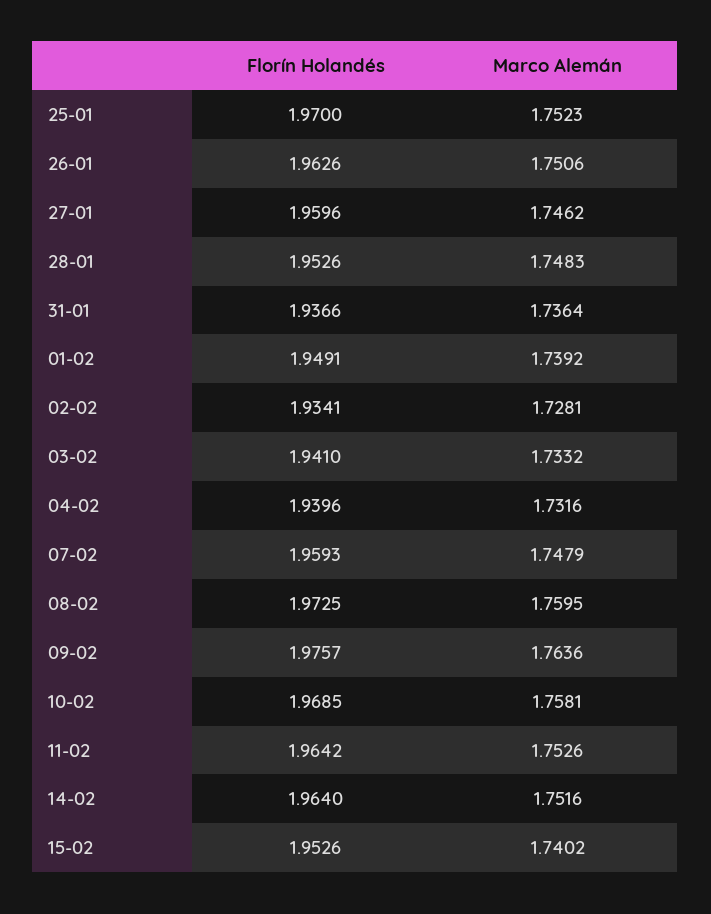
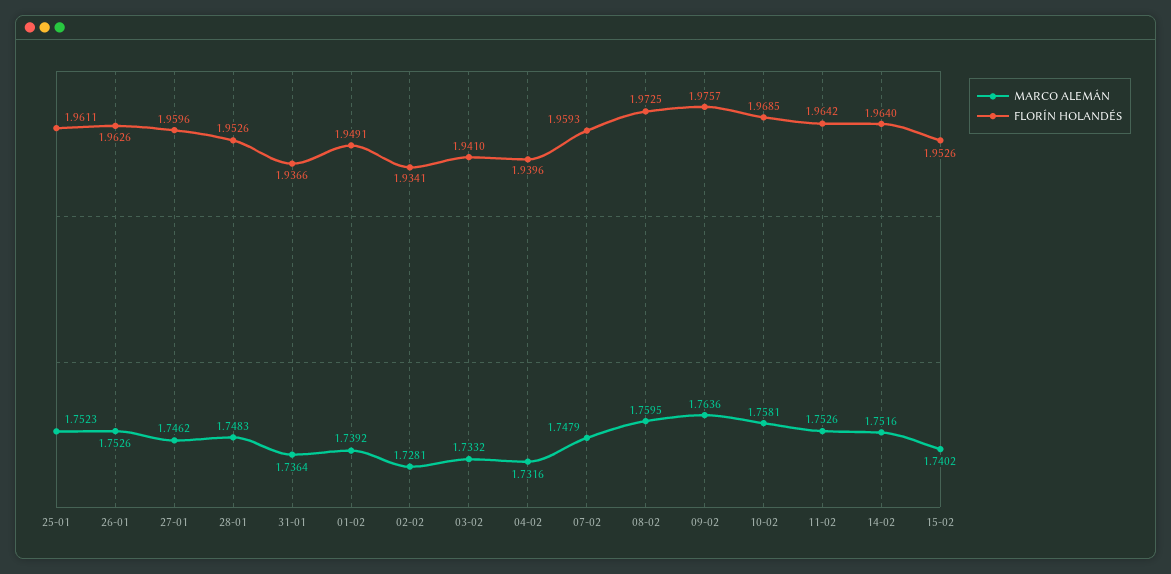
Florín Holandés, 25-01: 1.97 -> 1.9611
Marco Alemán, 26-01: 1.7506 -> 1.7526

